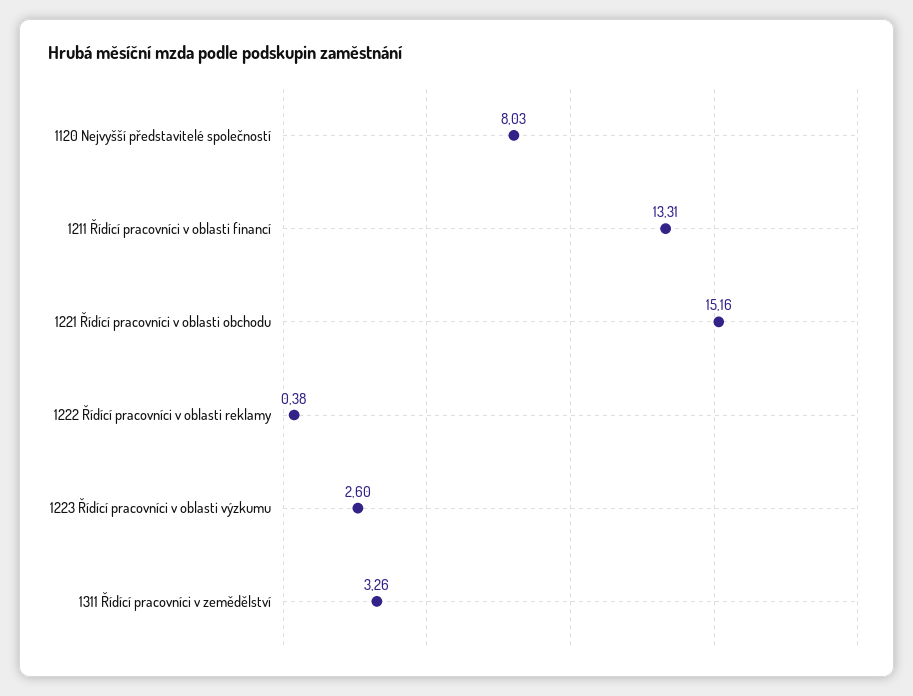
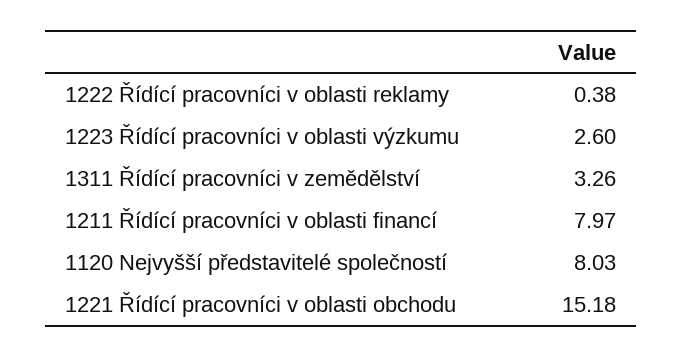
1211 Řídící pracovníci v oblasti financí: 13.31 -> 7.97
1221 Řídící pracovníci v oblasti obchodu: 15.16 -> 15.18

